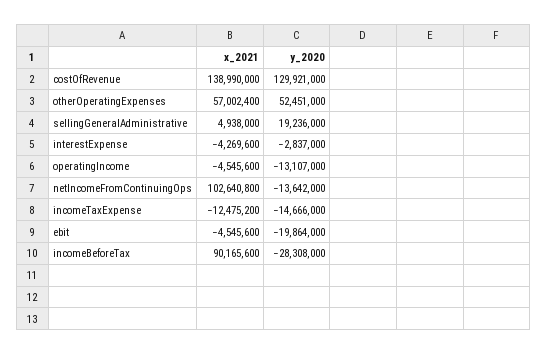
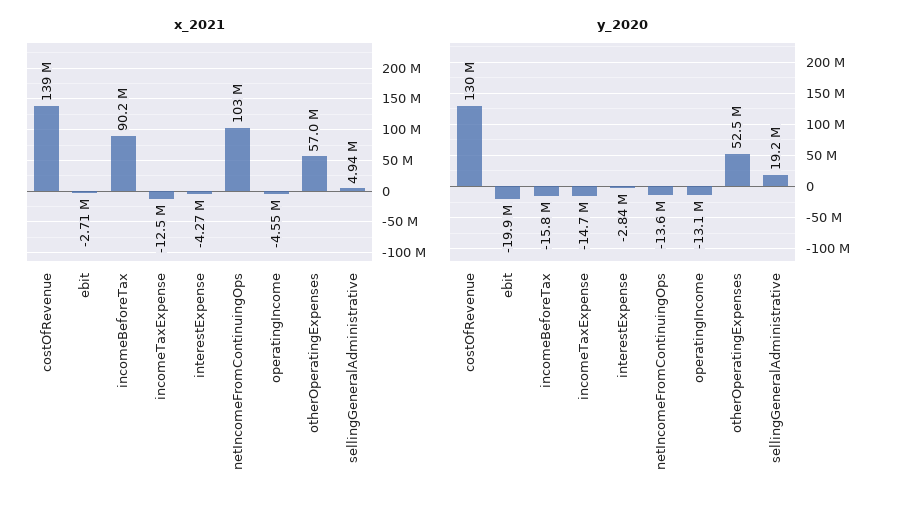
x_2021, ebit: -4545600 -> -2710000
y_2020, incomeBeforeTax: -28308000 -> -15800000

